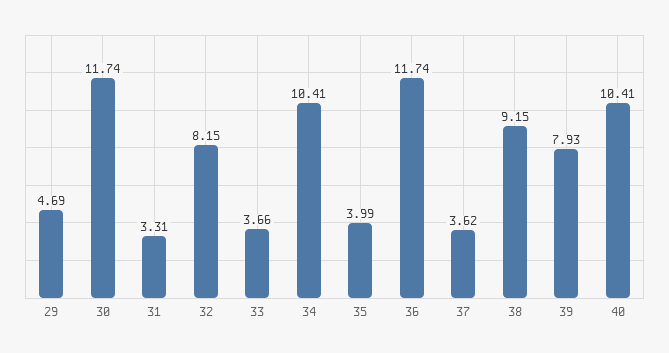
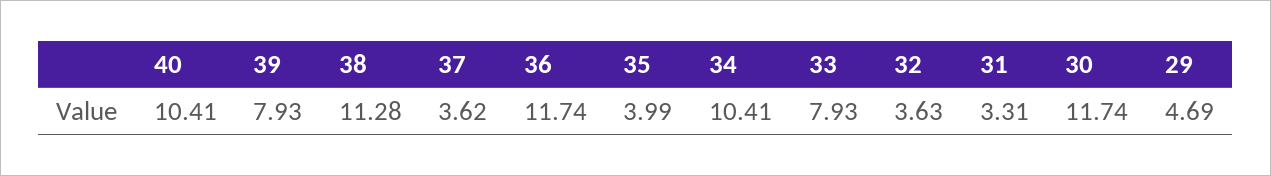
32: 8.15 -> 3.63
33: 3.66 -> 7.93
38: 9.15 -> 11.28

